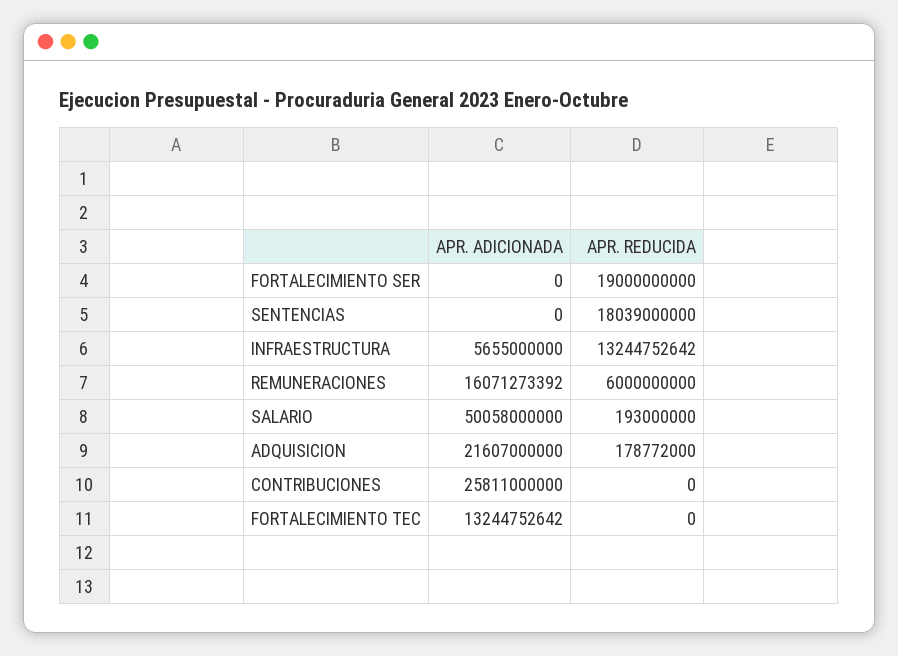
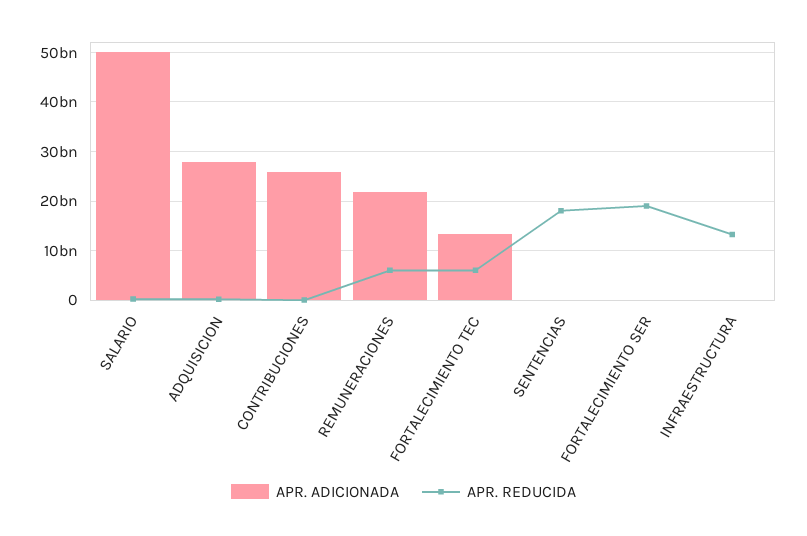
APR. ADICIONADA, INFRAESTRUCTURA: 5655000000 -> 0
APR. ADICIONADA, REMUNERACIONES: 16071273392 -> 22000000000
APR. ADICIONADA, ADQUISICION: 21607000000 -> 28000000000
APR. REDUCIDA, FORTALECIMIENTO TEC: 0 -> 6000000000

